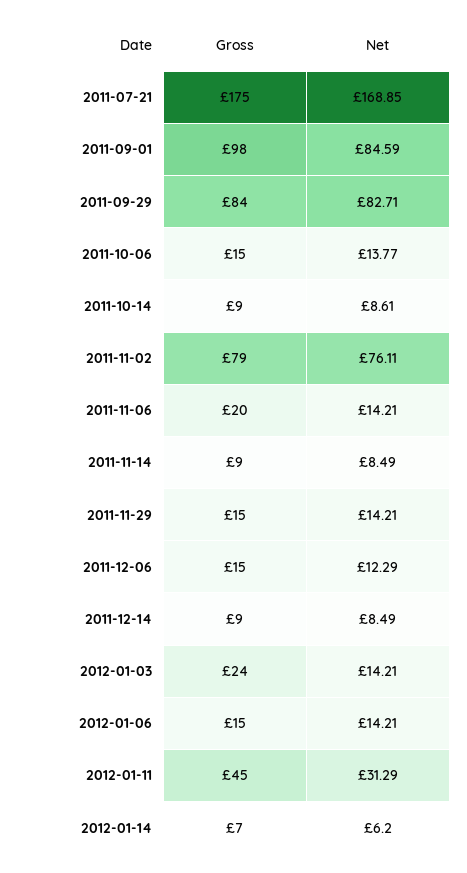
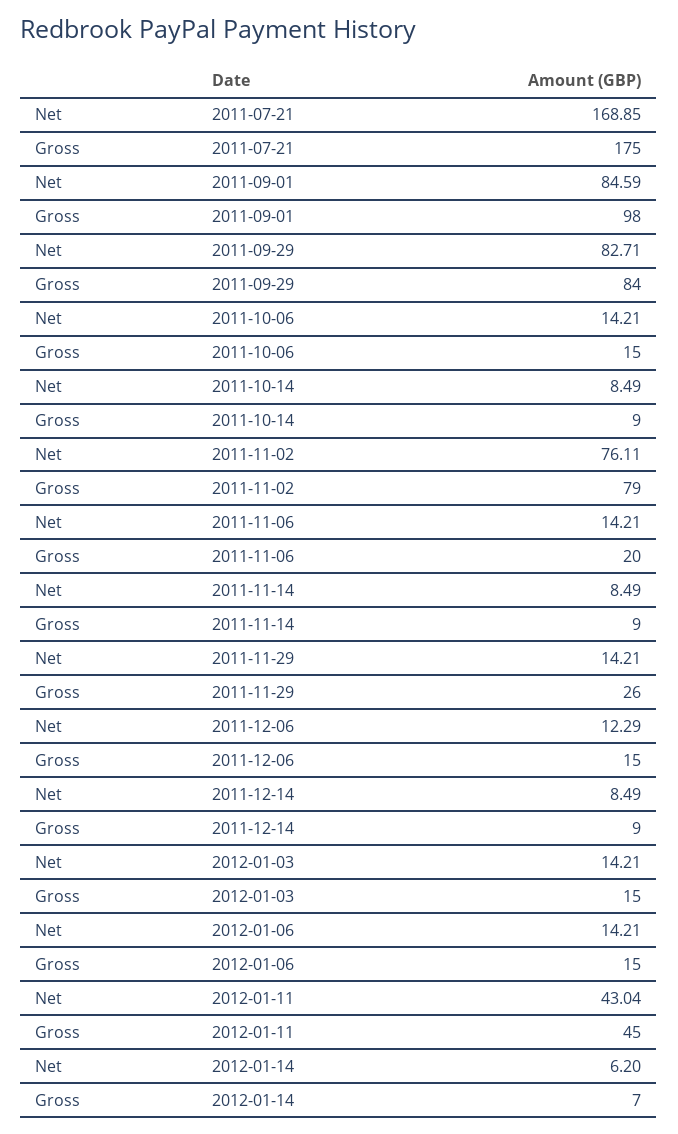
Net, 2011-10-06: 13.77 -> 14.21
Net, 2011-10-14: 8.61 -> 8.49
Gross, 2011-11-29: 15 -> 26
Gross, 2012-01-03: 24 -> 15
Net, 2012-01-11: 31.29 -> 43.04

